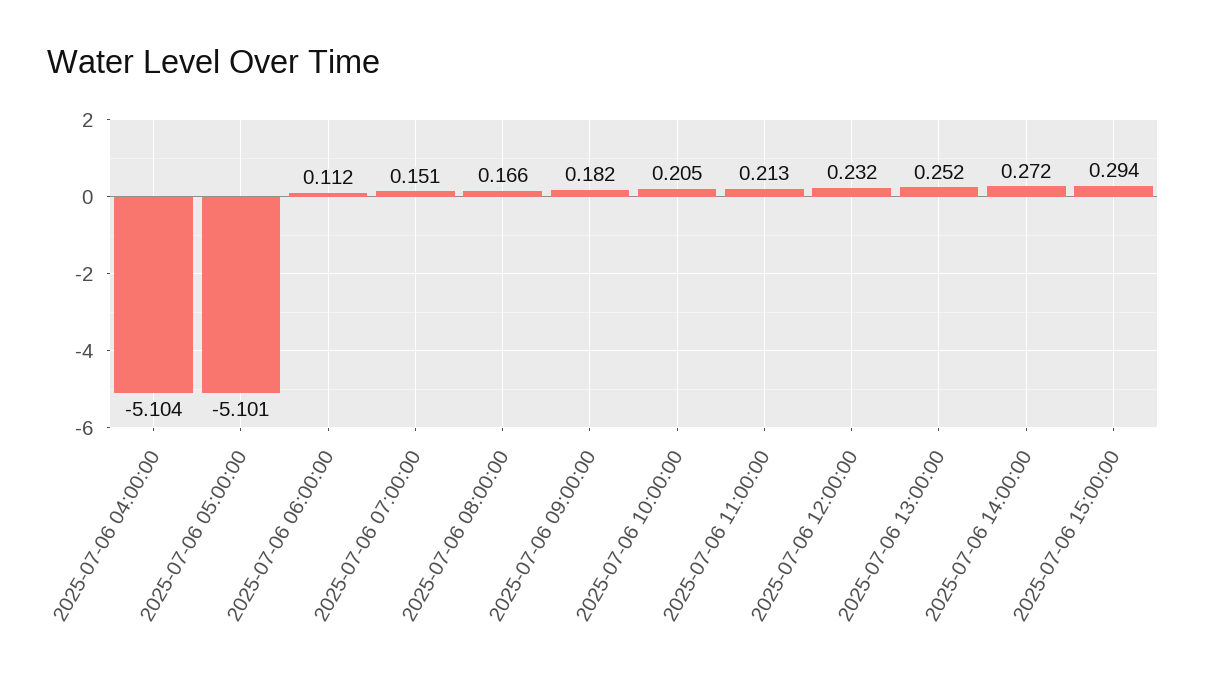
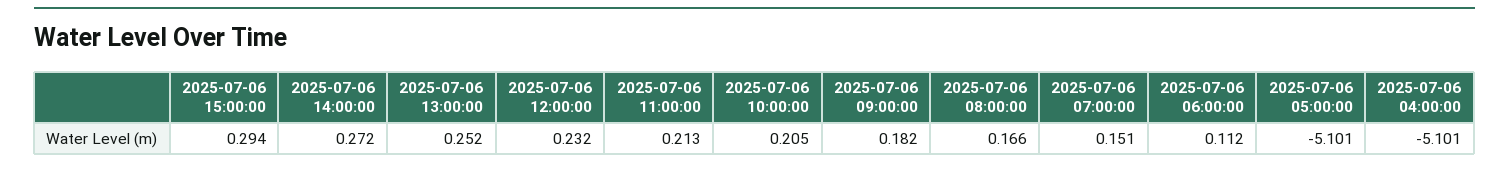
2025-07-06 04:00:00: -5.104 -> -5.101

